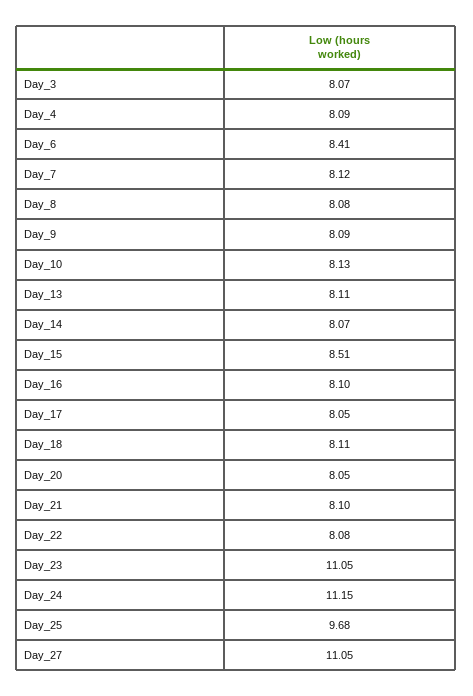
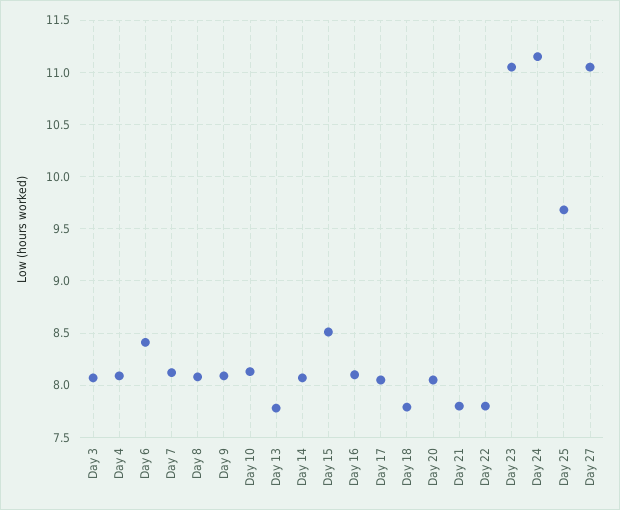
Day_13: 8.11 -> 7.8
Day_18: 8.11 -> 7.8
Day_21: 8.1 -> 7.8
Day_22: 8.08 -> 7.8

